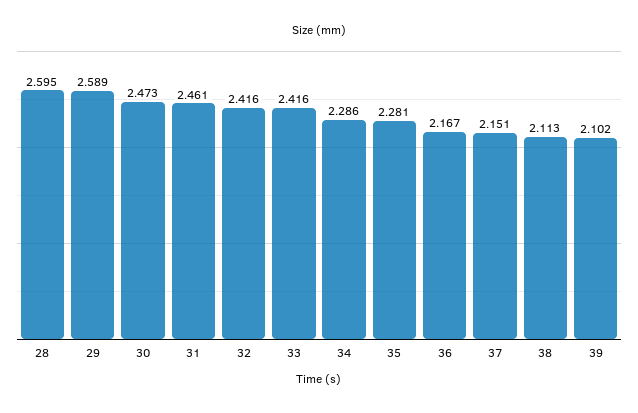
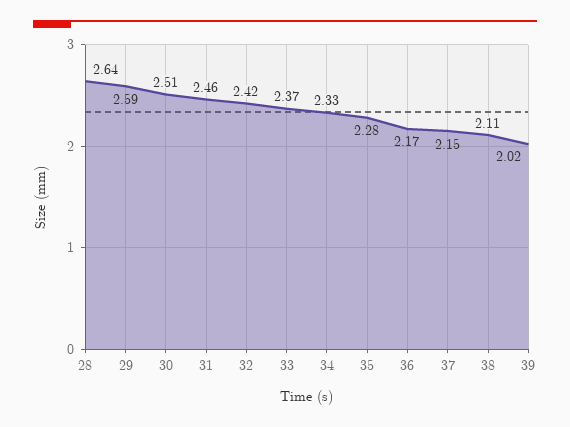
28: 2.595 -> 2.64
30: 2.473 -> 2.51
33: 2.416 -> 2.37
34: 2.286 -> 2.33
39: 2.102 -> 2.02

